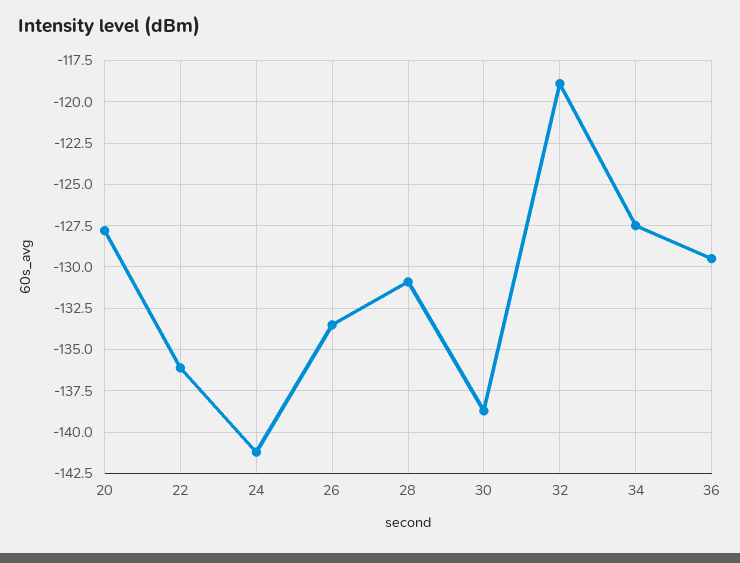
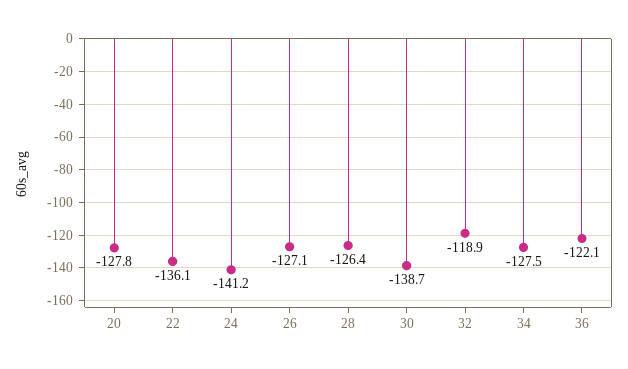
26: -133.5 -> -127.1
28: -131 -> -126.4
36: -129.5 -> -122.1

